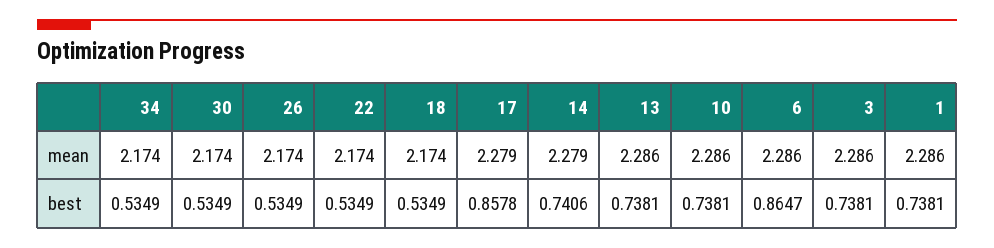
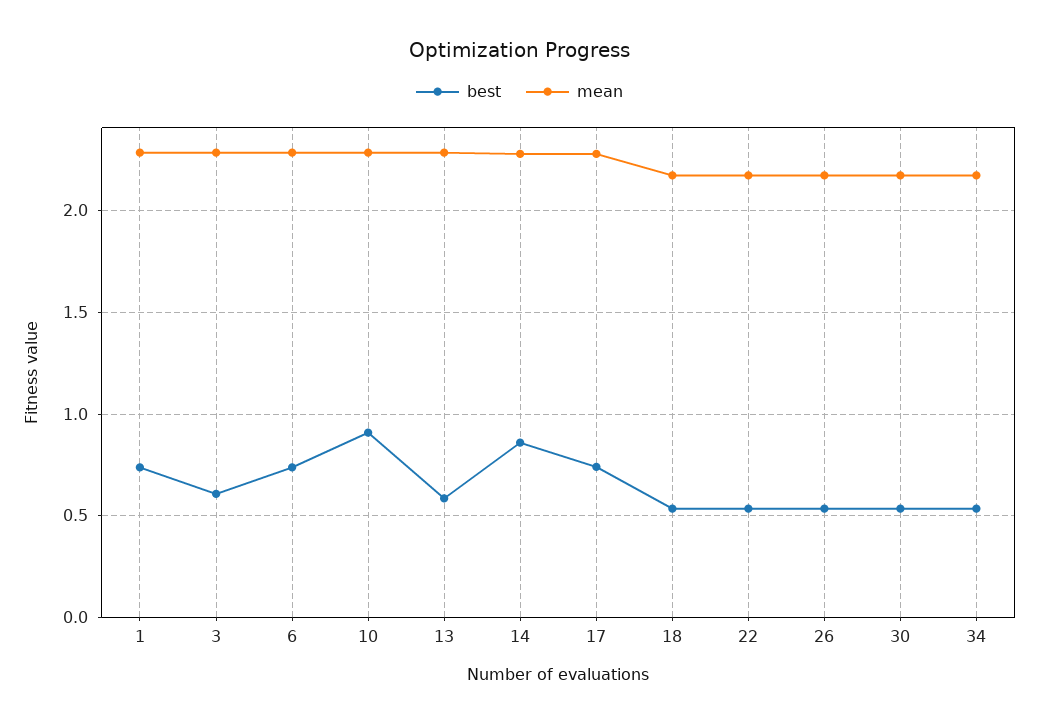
best, 17: 0.8578 -> 0.75
best, 14: 0.7406 -> 0.85
best, 13: 0.7381 -> 0.6
best, 10: 0.7381 -> 0.9
best, 6: 0.8647 -> 0.75
best, 3: 0.7381 -> 0.6

